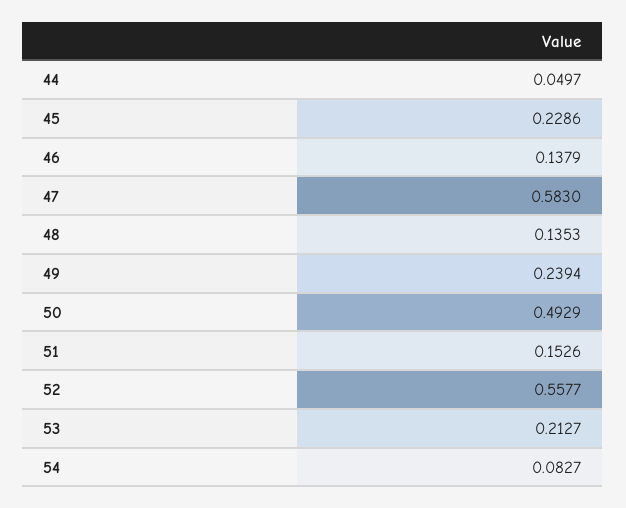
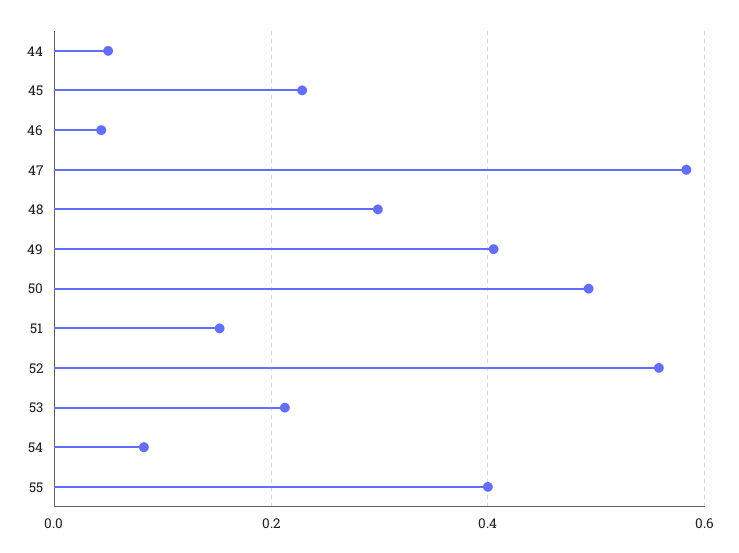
46: 0.1379 -> 0.04
48: 0.1353 -> 0.3
49: 0.2394 -> 0.4
55: none -> 0.4

